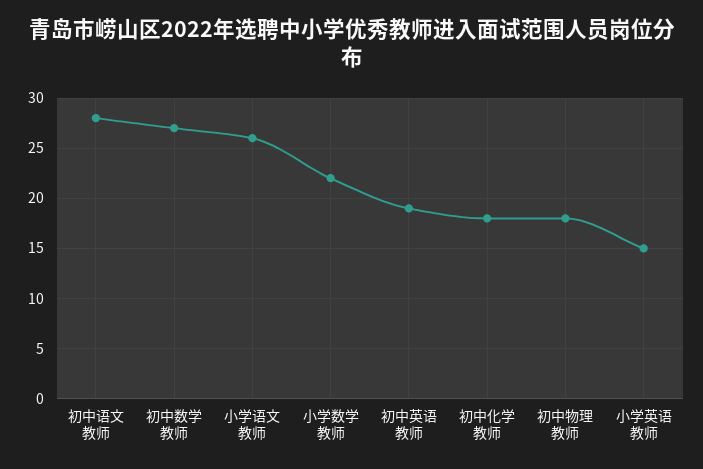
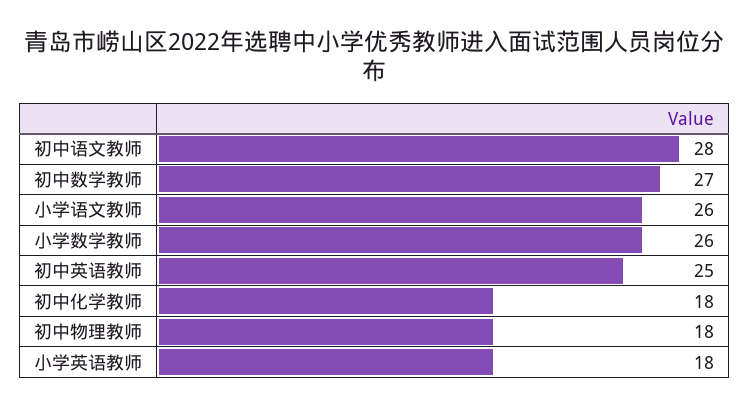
小学数学教师: 22 -> 26
初中英语教师: 19 -> 25
小学英语教师: 15 -> 18

